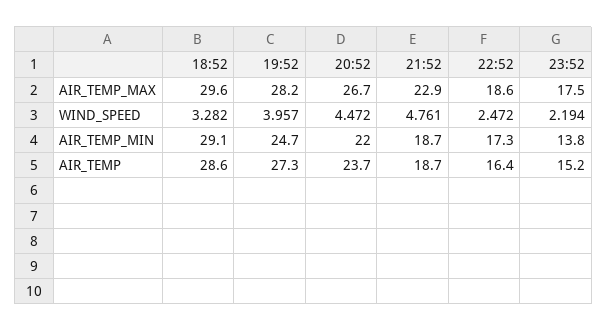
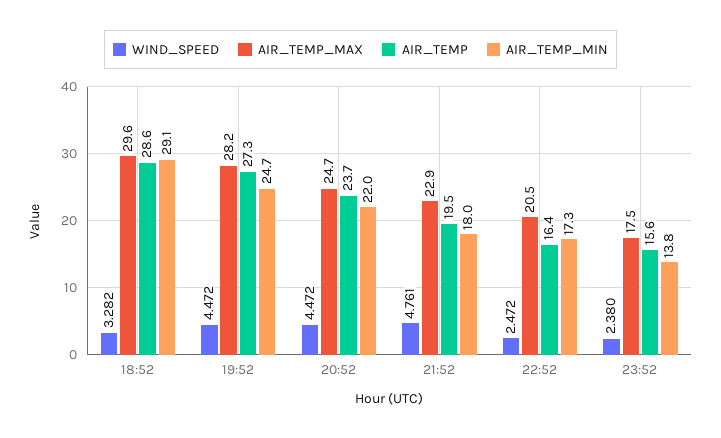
AIR_TEMP_MAX, 20:52: 26.7 -> 24.7
AIR_TEMP_MAX, 22:52: 18.6 -> 20.5
WIND_SPEED, 19:52: 3.957 -> 4.472
WIND_SPEED, 23:52: 2.194 -> 2.38
AIR_TEMP_MIN, 21:52: 18.7 -> 18
AIR_TEMP, 21:52: 18.7 -> 19.5
AIR_TEMP, 23:52: 15.2 -> 15.6

